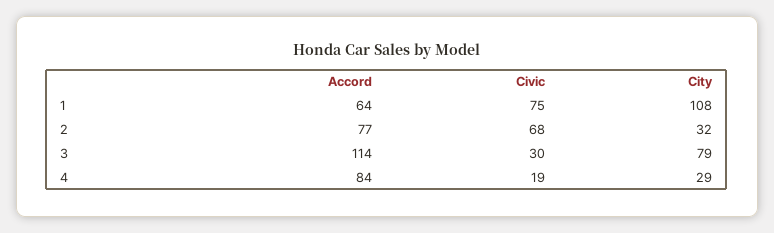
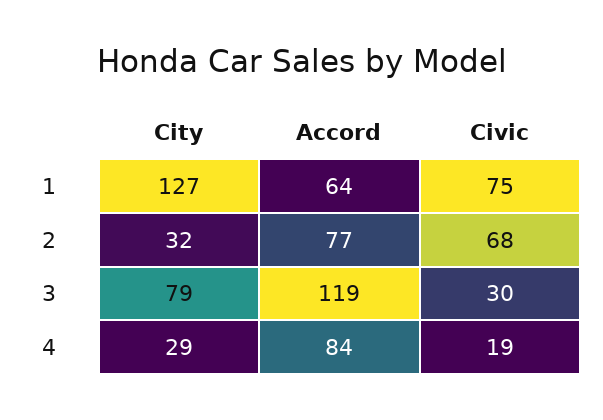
City, 1: 108 -> 127
Accord, 3: 114 -> 119

